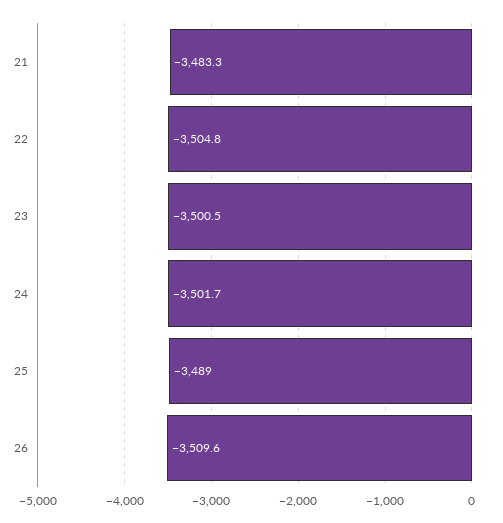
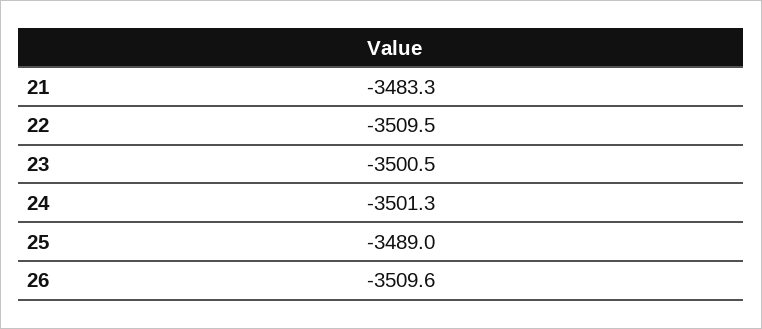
22: -3504.8 -> -3509.5
24: -3501.7 -> -3501.3

